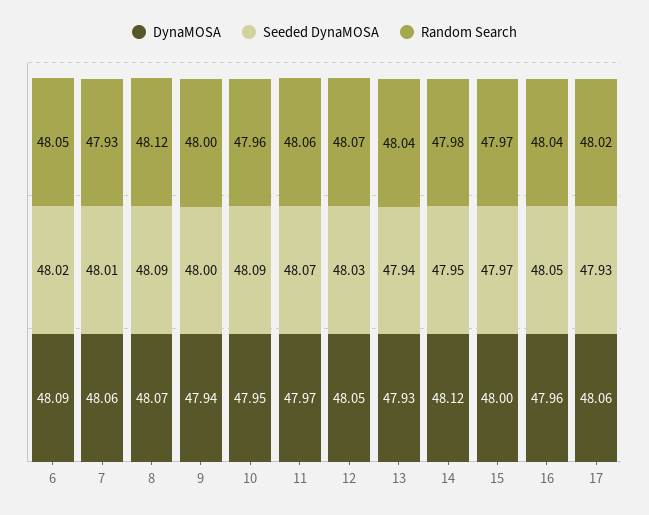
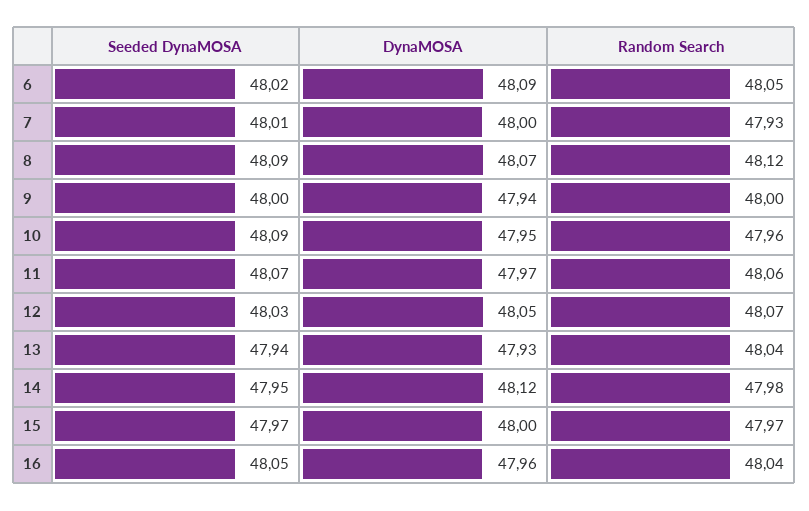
DynaMOSA, 7: 48.06 -> 48
DynaMOSA, 17: 48.06 -> none
Seeded DynaMOSA, 17: 47.93 -> none
Random Search, 17: 48.02 -> none

